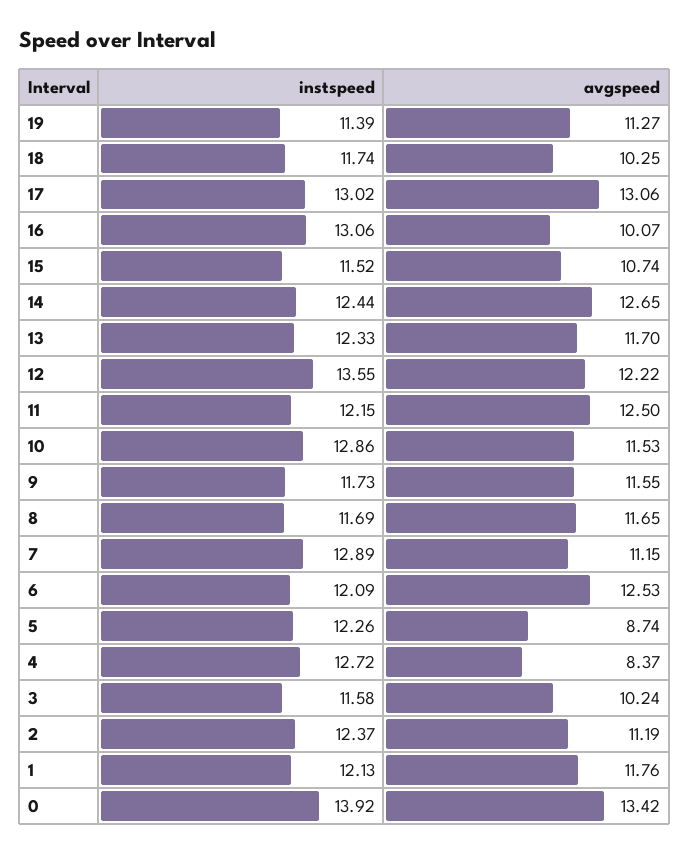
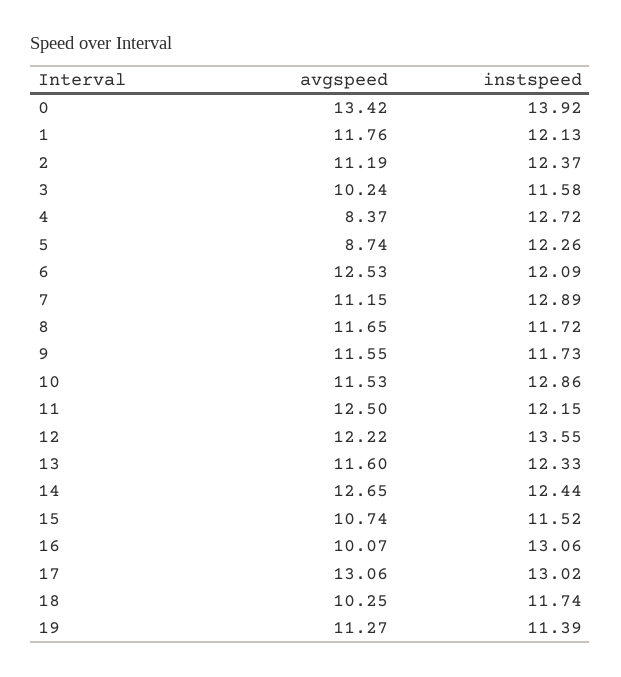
avgspeed, 13: 11.7 -> 11.6
instspeed, 8: 11.69 -> 11.72

